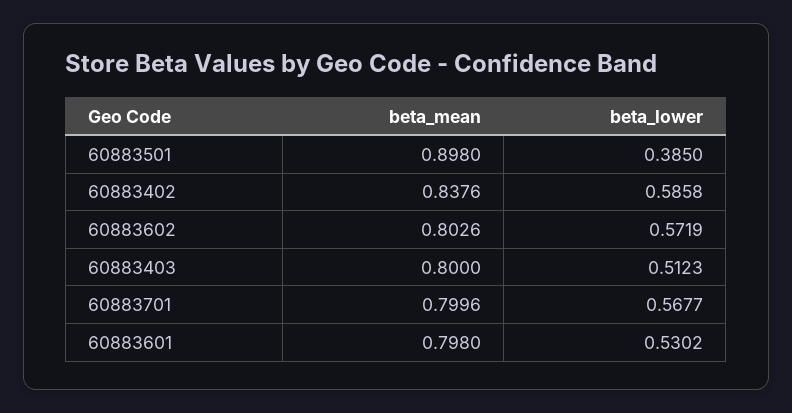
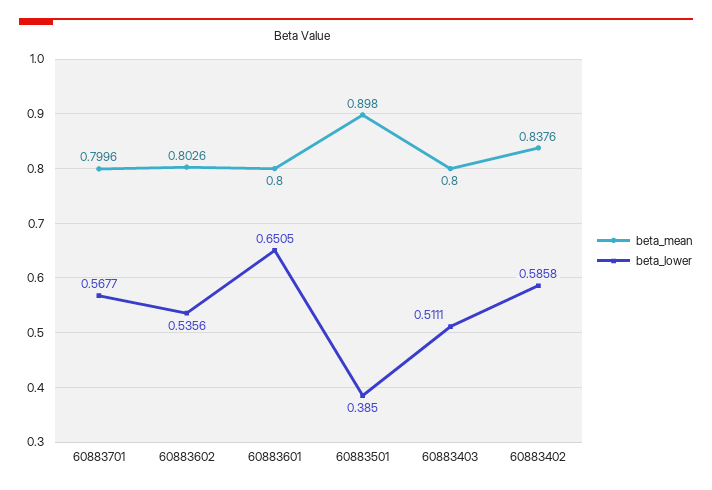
beta_lower, 60883602: 0.5719 -> 0.5356
beta_lower, 60883403: 0.5123 -> 0.5111
beta_mean, 60883601: 0.798 -> 0.8
beta_lower, 60883601: 0.5302 -> 0.6505

